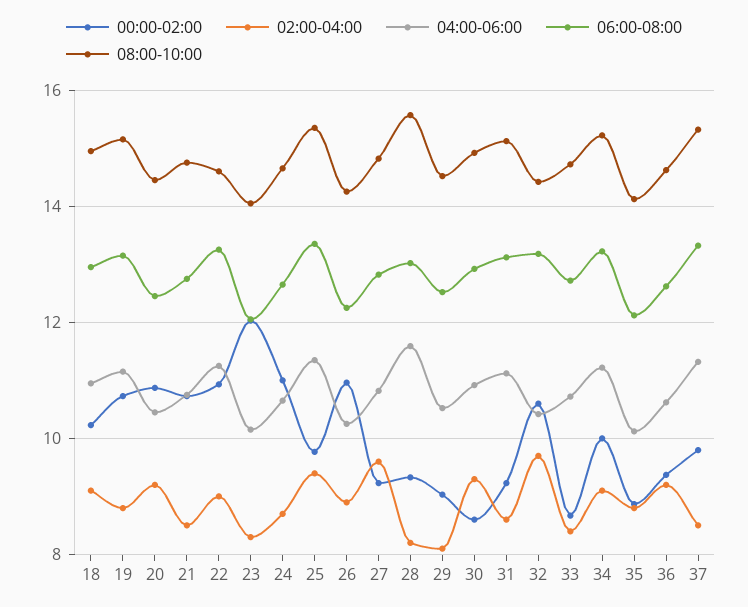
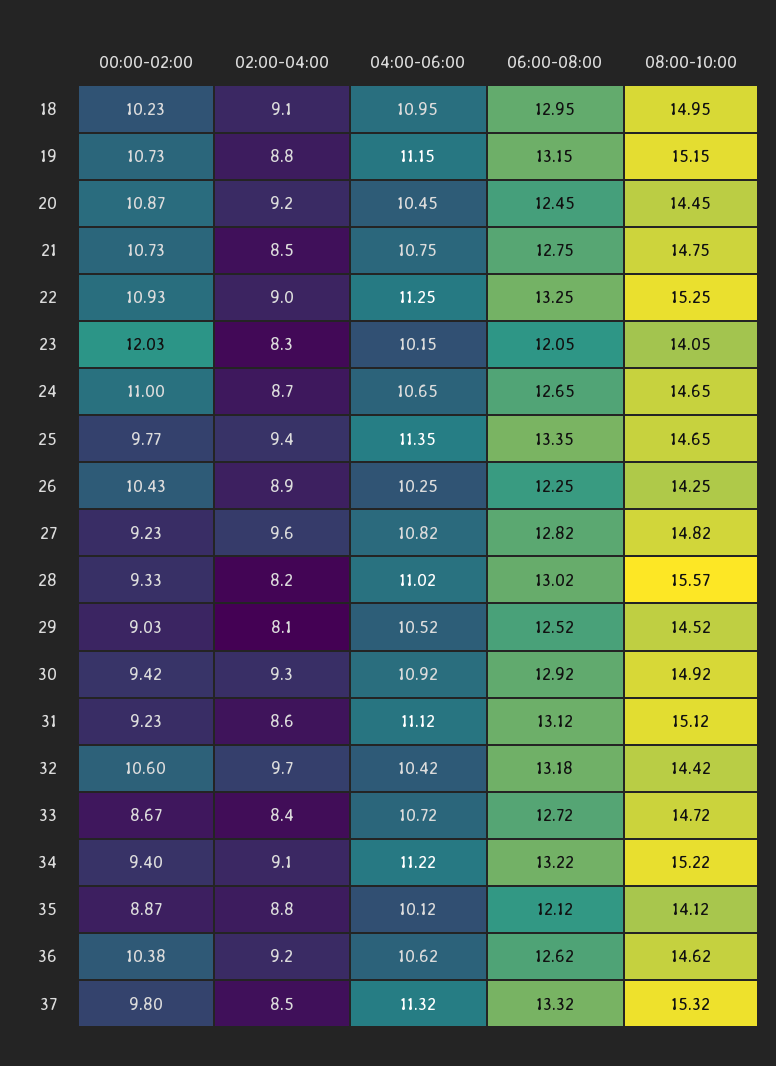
08:00-10:00, 22: 14.6 -> 15.25
08:00-10:00, 25: 15.4 -> 14.65
00:00-02:00, 26: 11 -> 10.43
04:00-06:00, 28: 11.6 -> 11.02
00:00-02:00, 30: 8.6 -> 9.42
00:00-02:00, 34: 10 -> 9.4
00:00-02:00, 36: 9.4 -> 10.38

